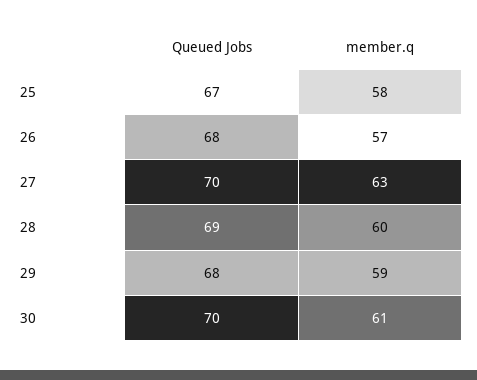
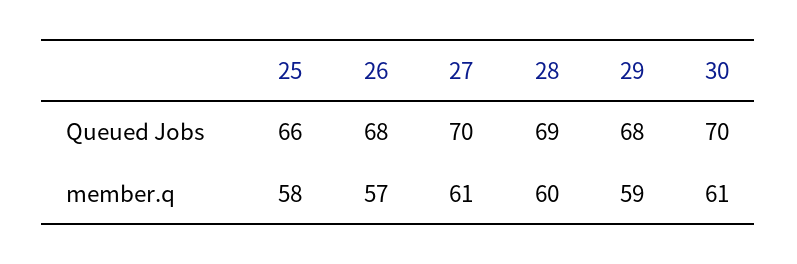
Queued Jobs, 25: 67 -> 66
member.q, 27: 63 -> 61

